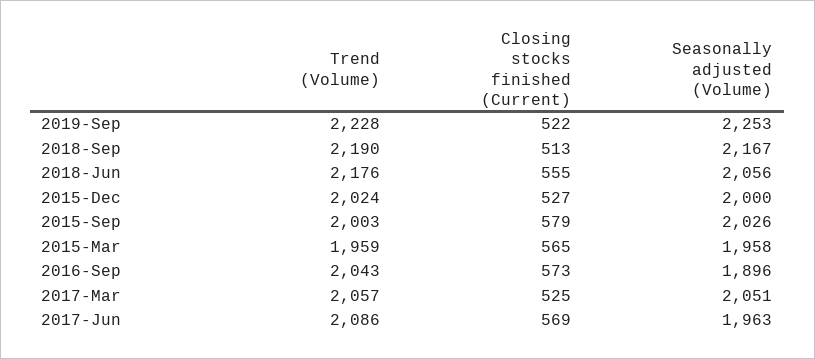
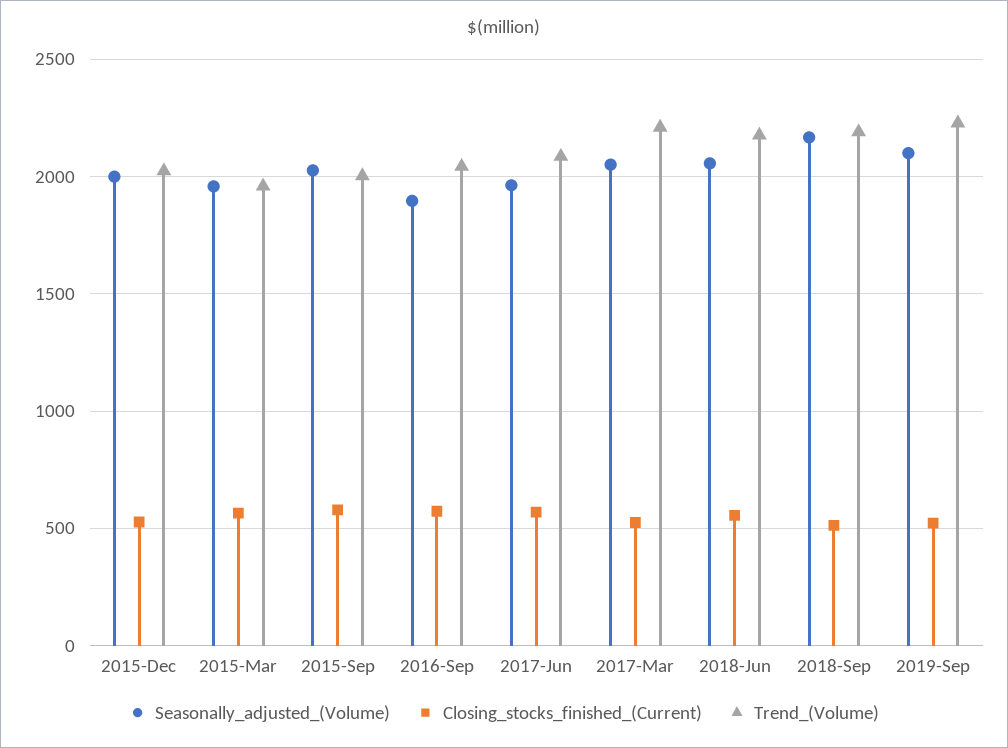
Seasonally adjusted (Volume), 2019-Sep: 2253 -> 2100
Trend (Volume), 2017-Mar: 2057 -> 2200

